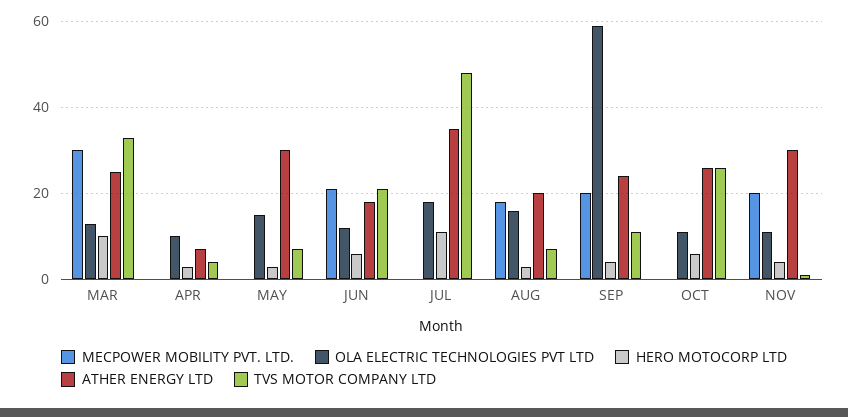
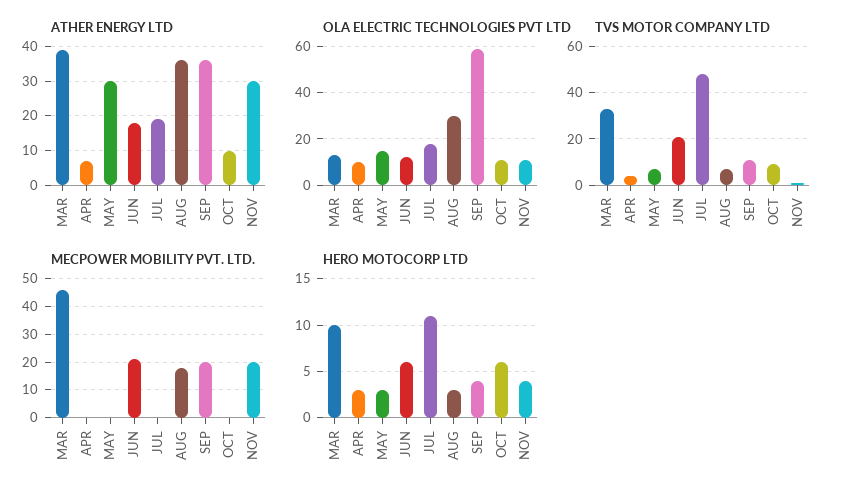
MECPOWER MOBILITY PVT. LTD., MAR: 30 -> 45
ATHER ENERGY LTD, MAR: 25 -> 40
ATHER ENERGY LTD, JUL: 35 -> 20
OLA ELECTRIC TECHNOLOGIES PVT LTD, AUG: 15 -> 30
ATHER ENERGY LTD, AUG: 20 -> 35
ATHER ENERGY LTD, SEP: 25 -> 35
ATHER ENERGY LTD, OCT: 25 -> 10
TVS MOTOR COMPANY LTD, OCT: 25 -> 10

